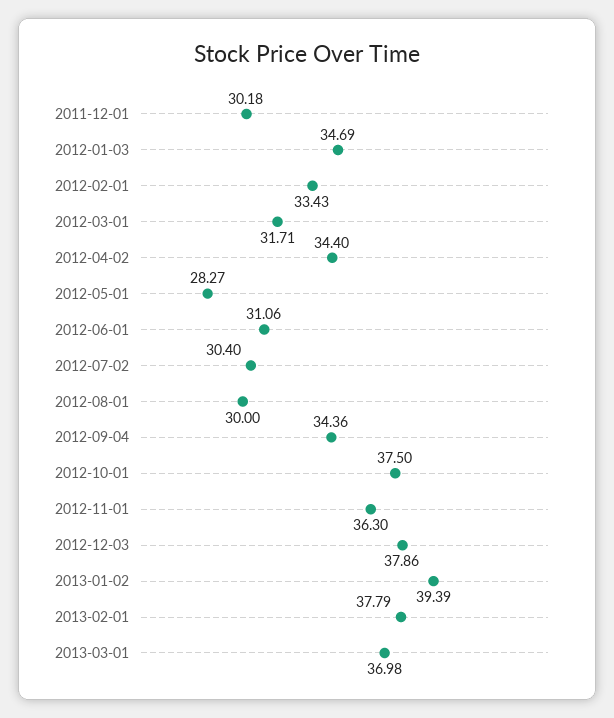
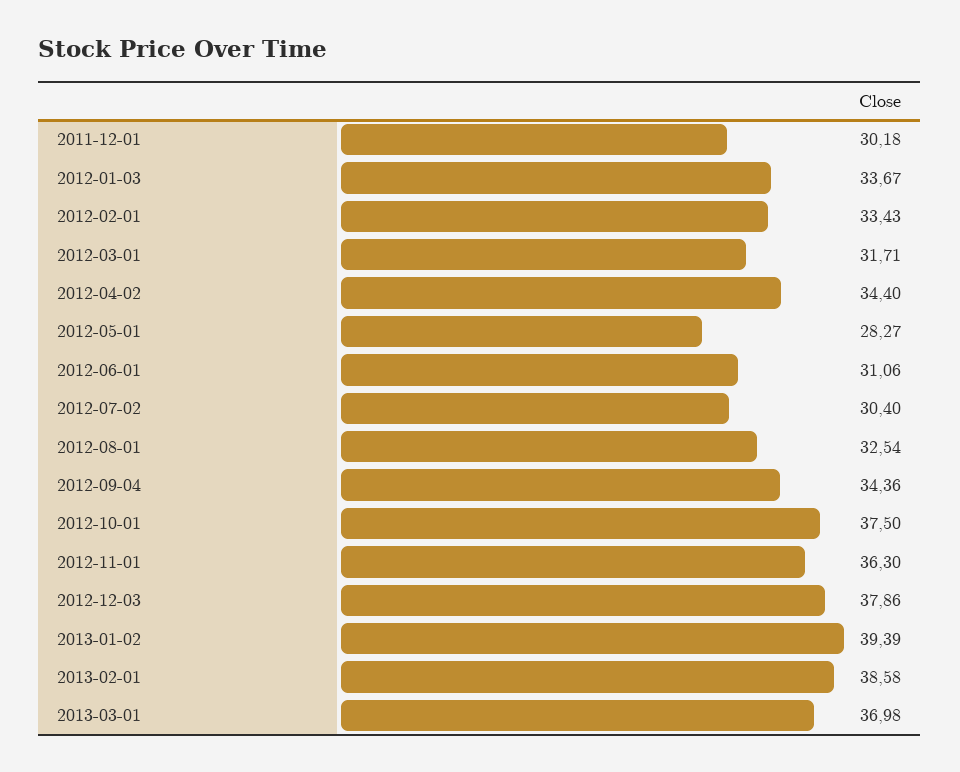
2012-01-03: 34.69 -> 33.67
2012-08-01: 30 -> 32.54
2013-02-01: 37.79 -> 38.58

